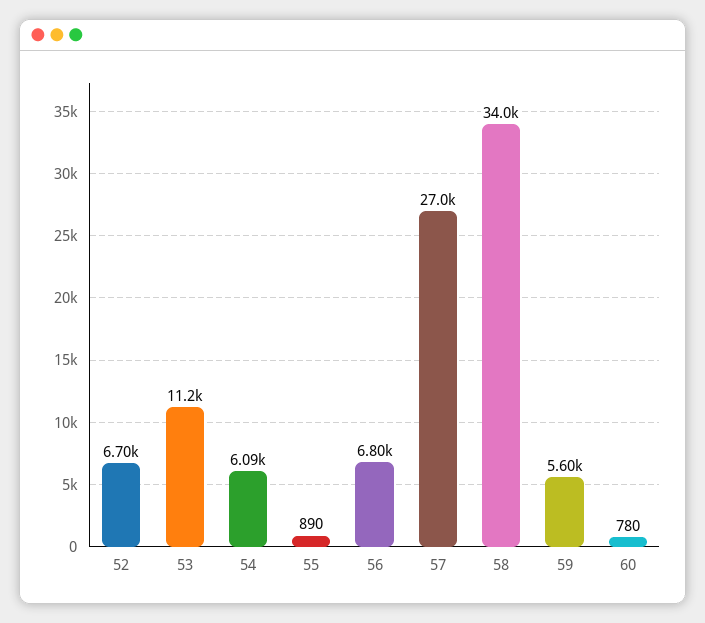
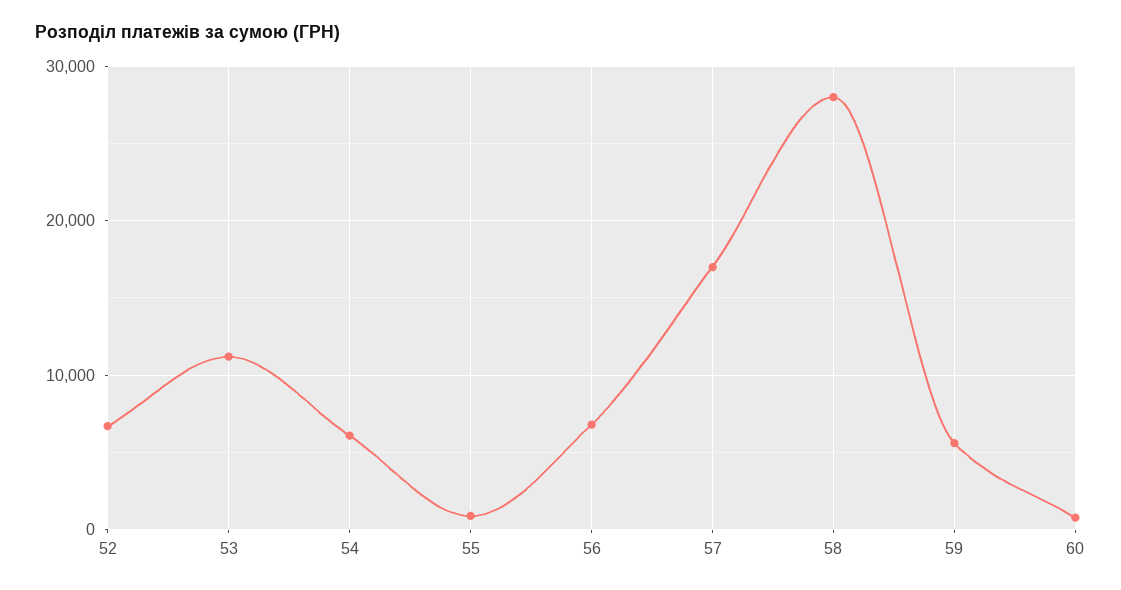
57: 27000 -> 17000
58: 34000 -> 28000

